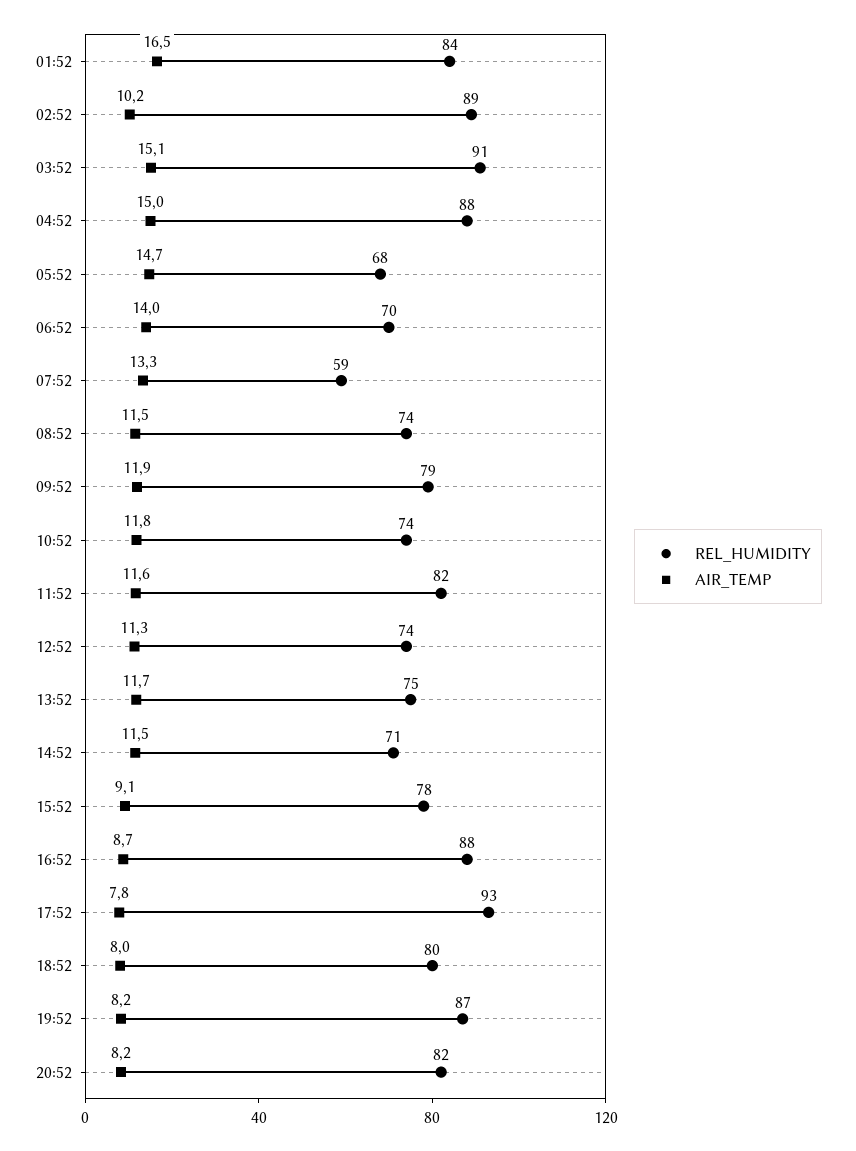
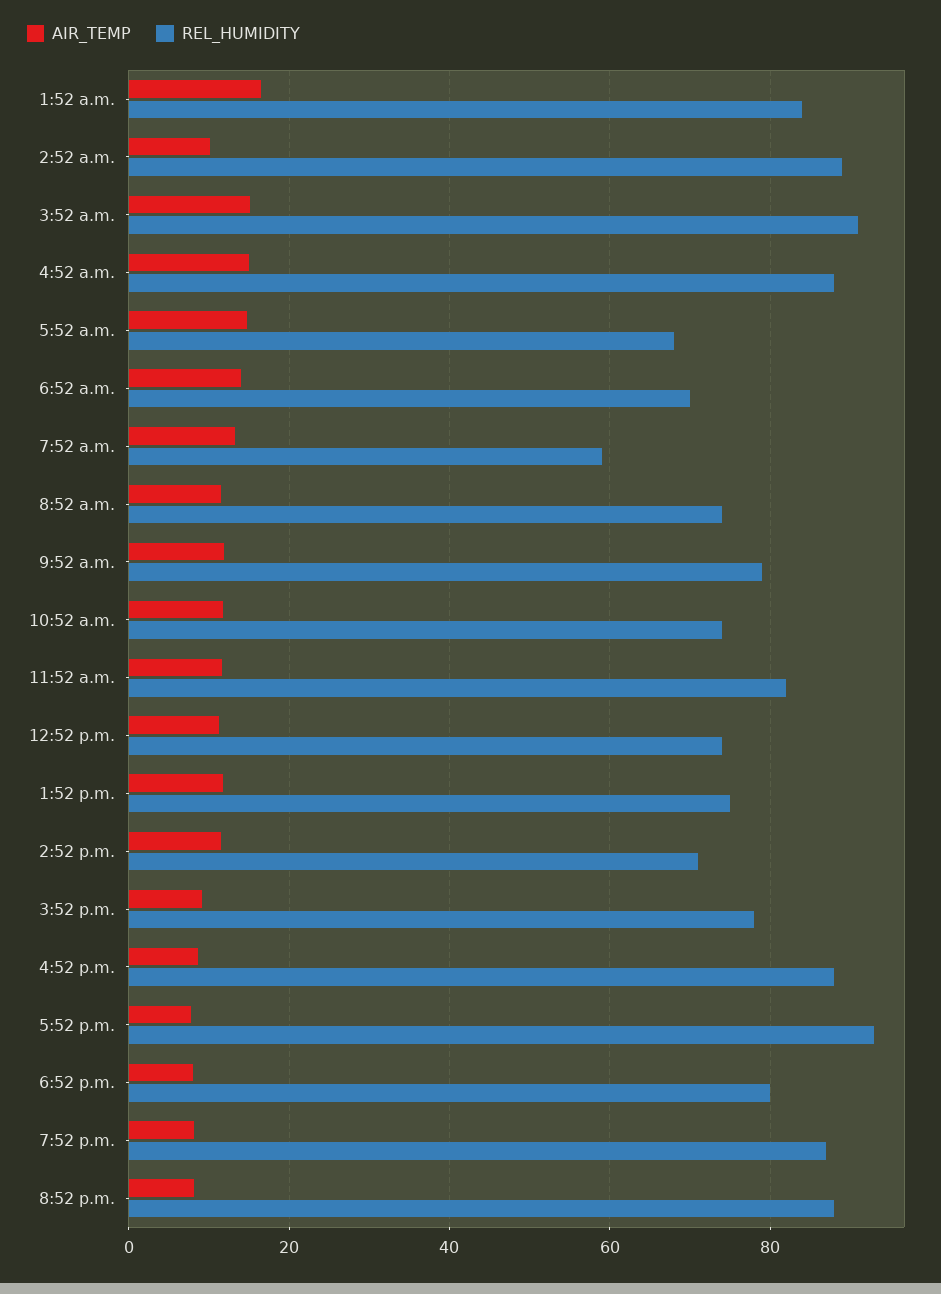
REL_HUMIDITY, 20:52: 82 -> 88

